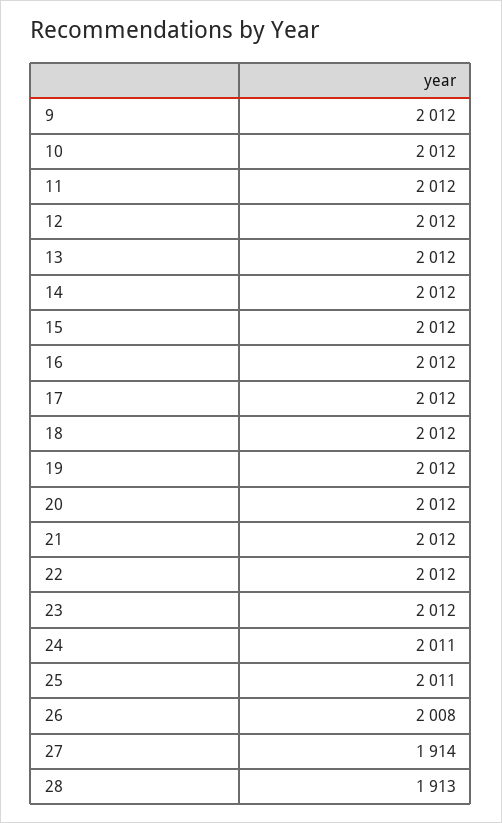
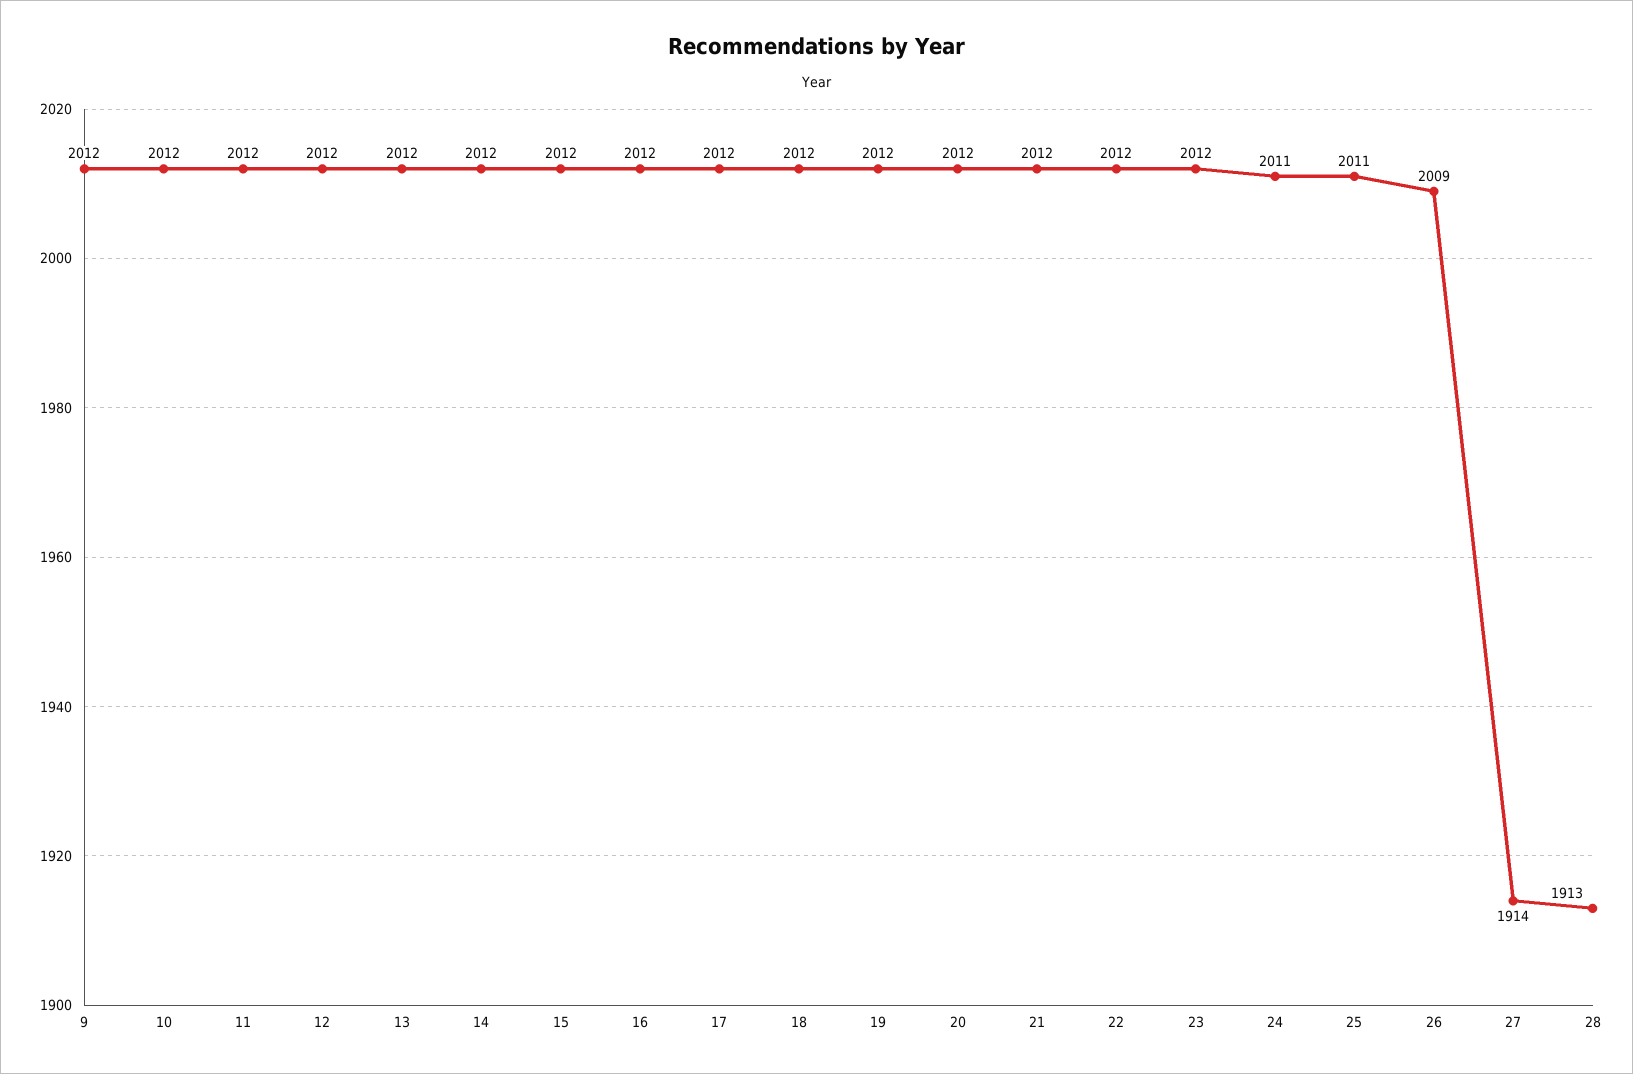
26: 2008 -> 2009

